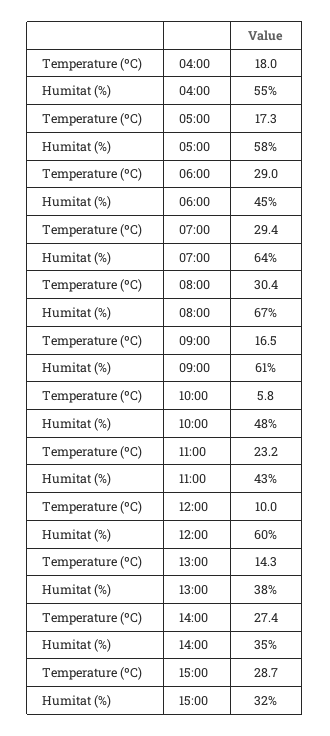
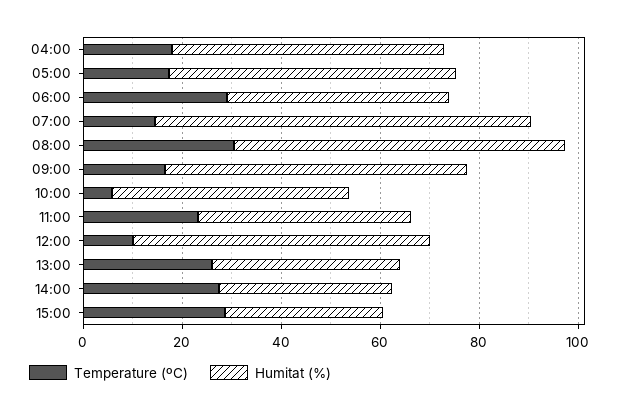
Temperature (ºC), 07:00: 29.4 -> 15
Humitat (%), 07:00: 64 -> 75
Temperature (ºC), 13:00: 14.3 -> 25

